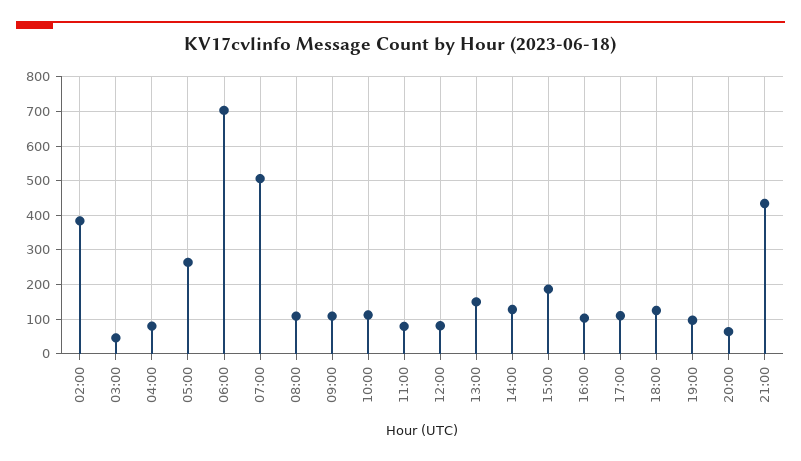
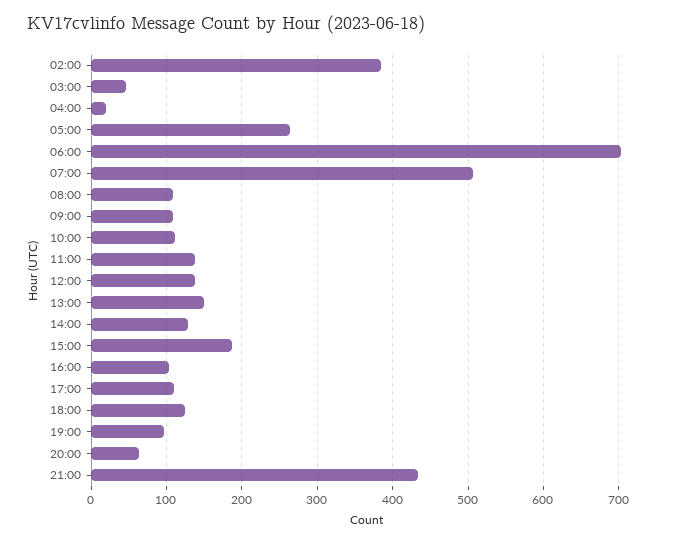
04:00: 80 -> 20
11:00: 80 -> 140
12:00: 80 -> 140

